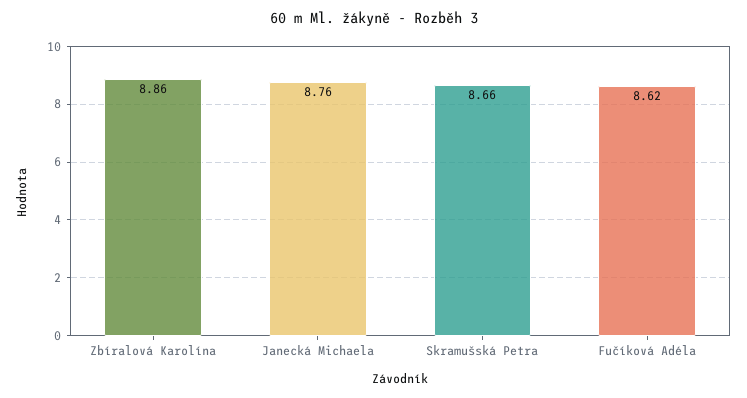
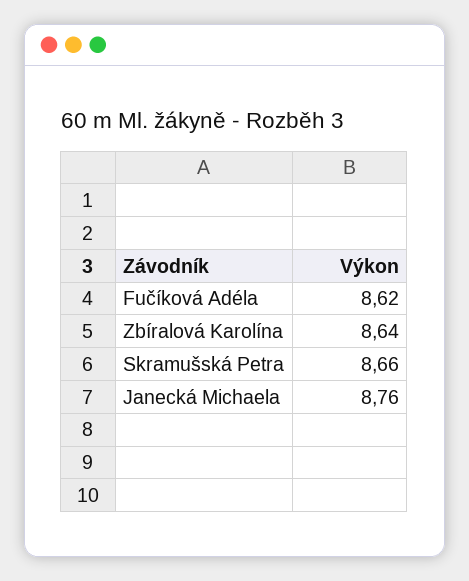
Zbíralová Karolína: 8.86 -> 8.64

